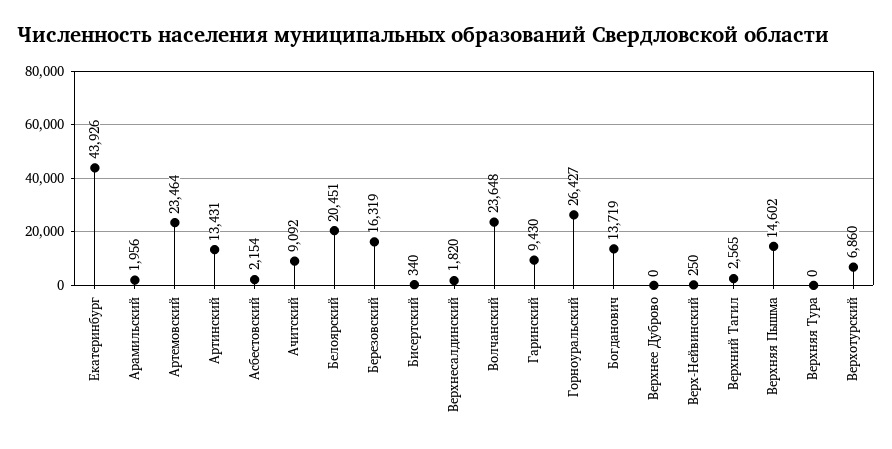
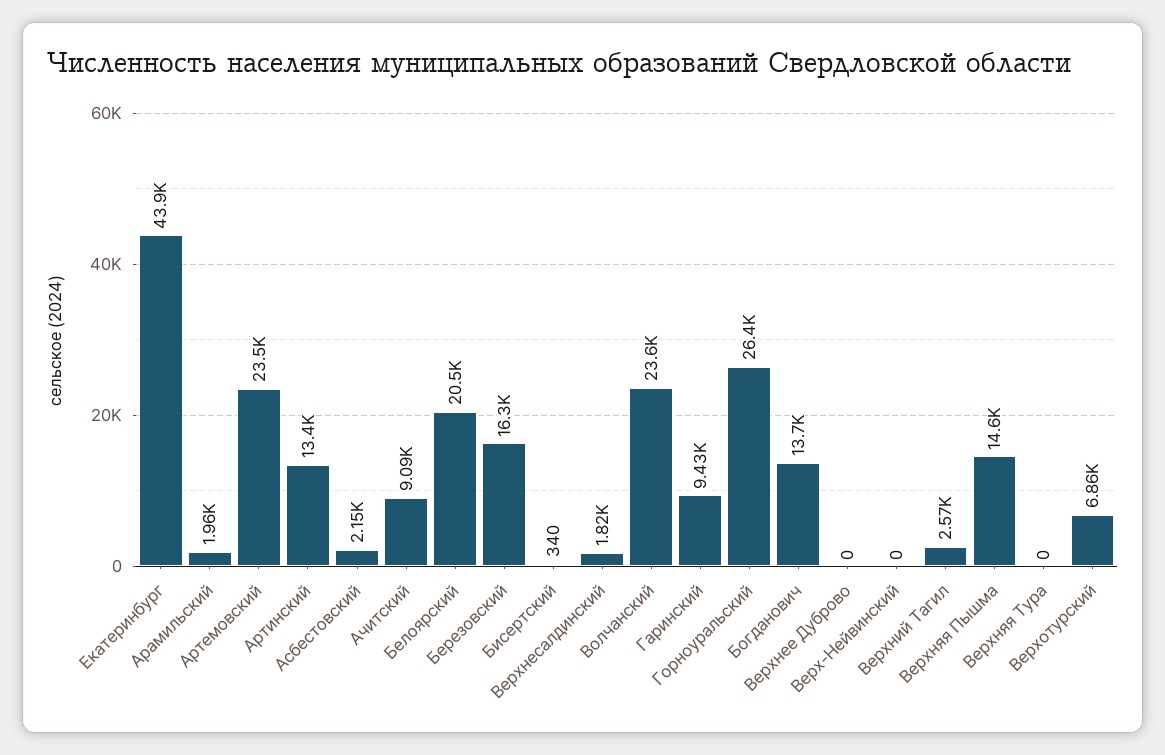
Верх-Нейвинский: 250 -> 0

